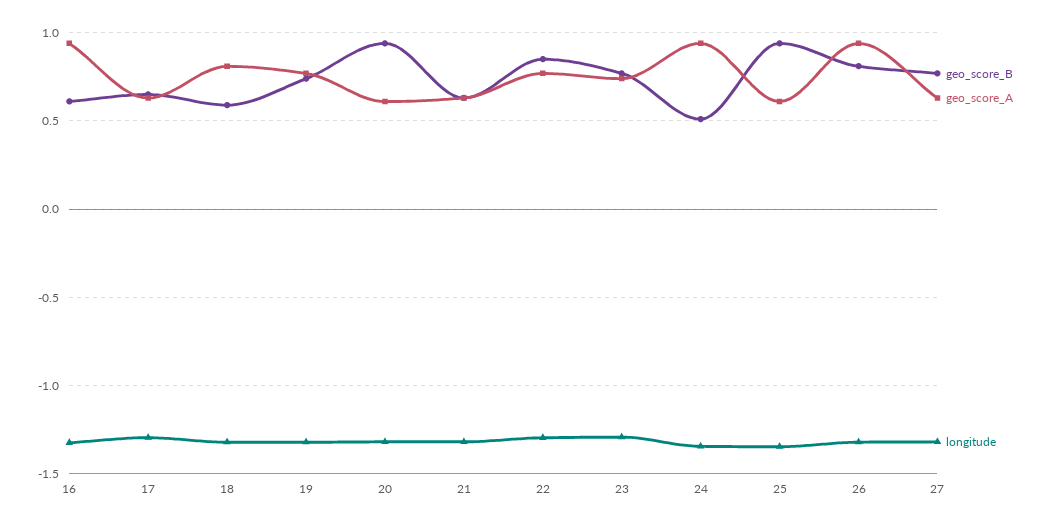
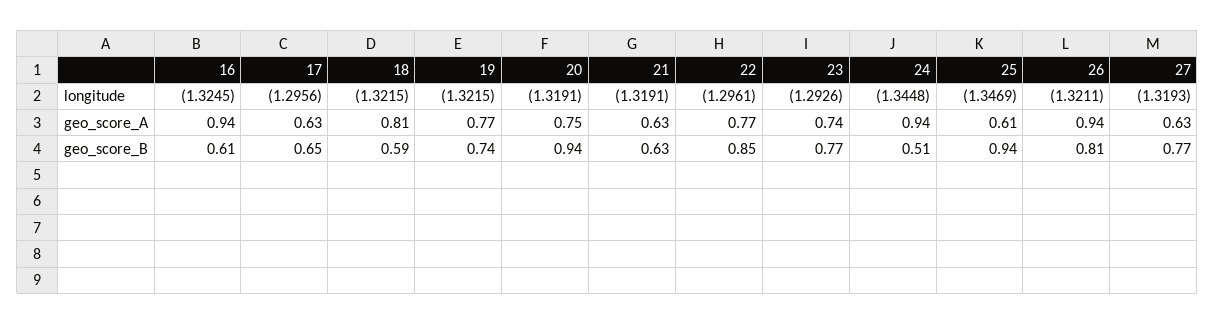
geo_score_A, 20: 0.6 -> 0.75

